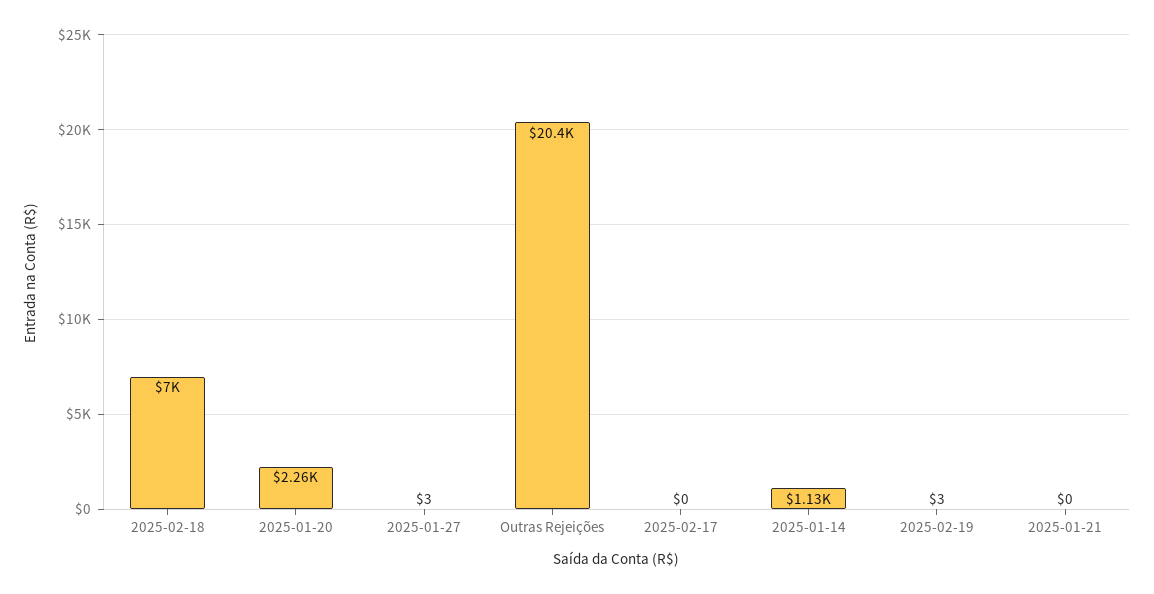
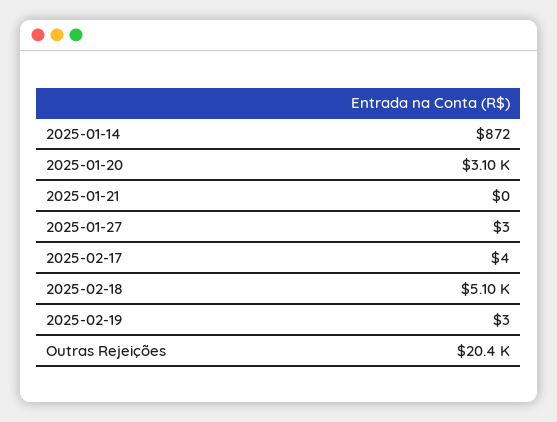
2025-02-18: 7000 -> 5100
2025-01-20: 2260 -> 3100
2025-02-17: 0 -> 4
2025-01-14: 1130 -> 872

